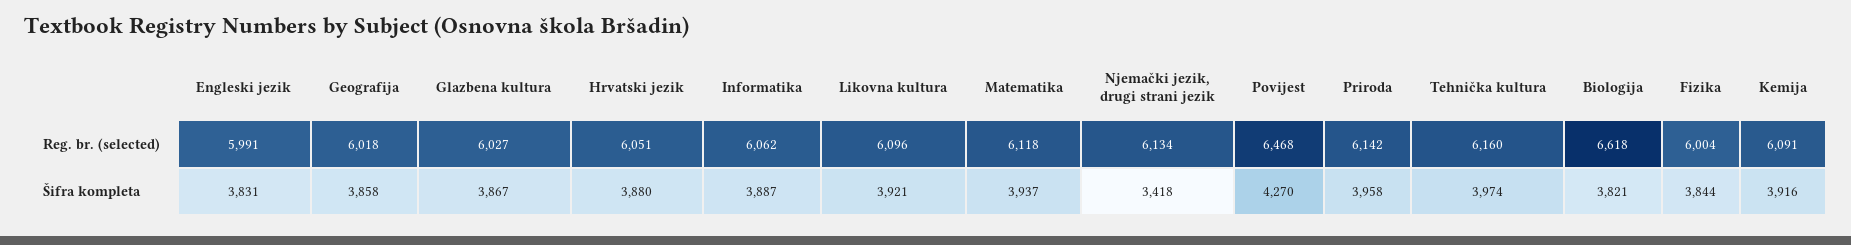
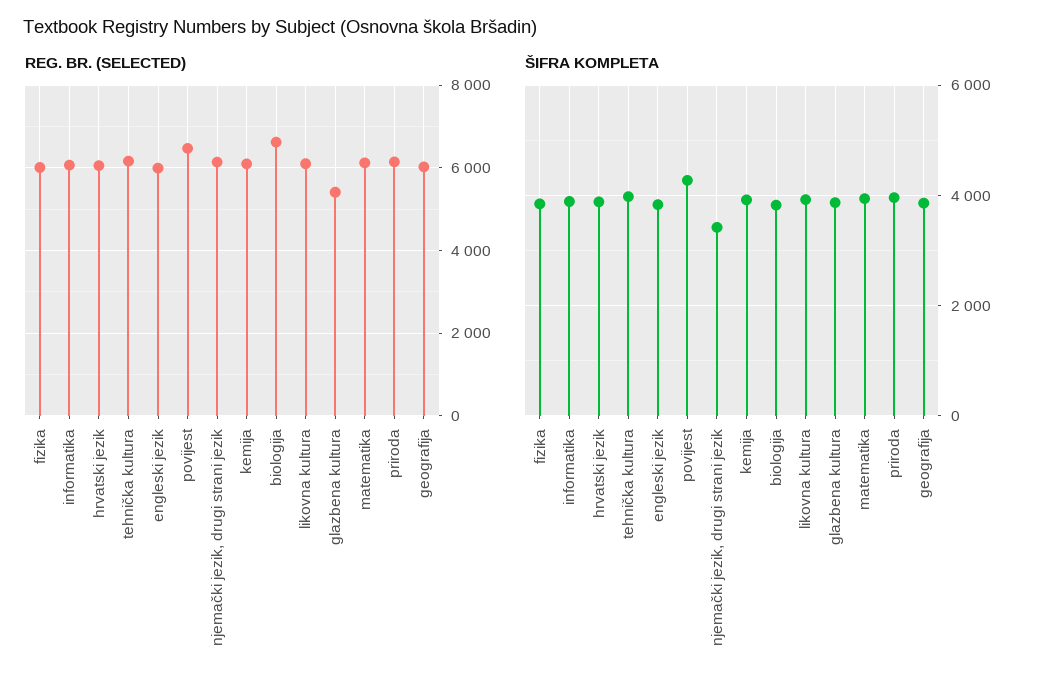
Reg. br. (selected), Glazbena kultura: 6027 -> 5400

